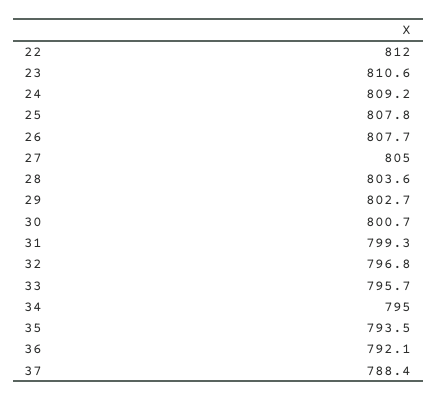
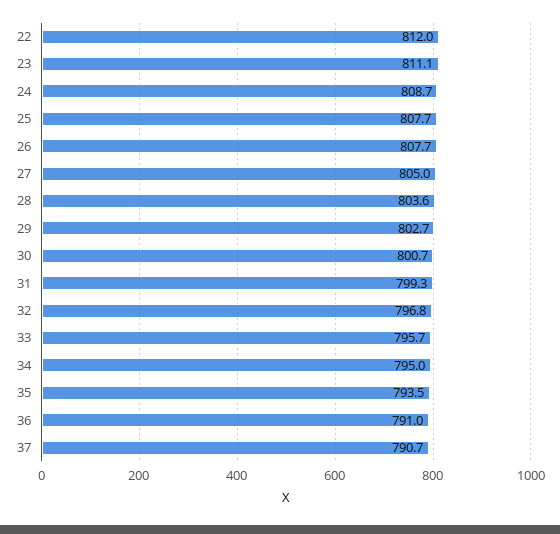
23: 810.6 -> 811.1
24: 809.2 -> 808.7
25: 807.8 -> 807.7
36: 792.1 -> 791
37: 788.4 -> 790.7

